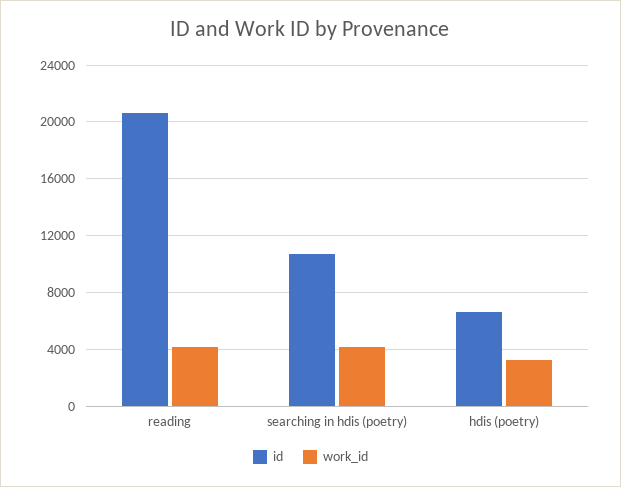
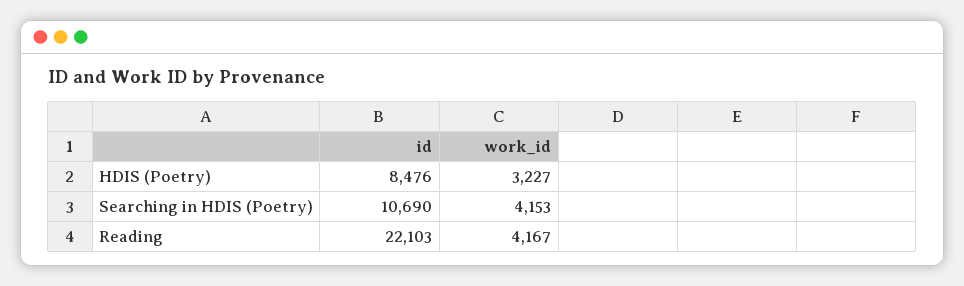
id, reading: 20500 -> 22103
id, hdis (poetry): 6500 -> 8476

